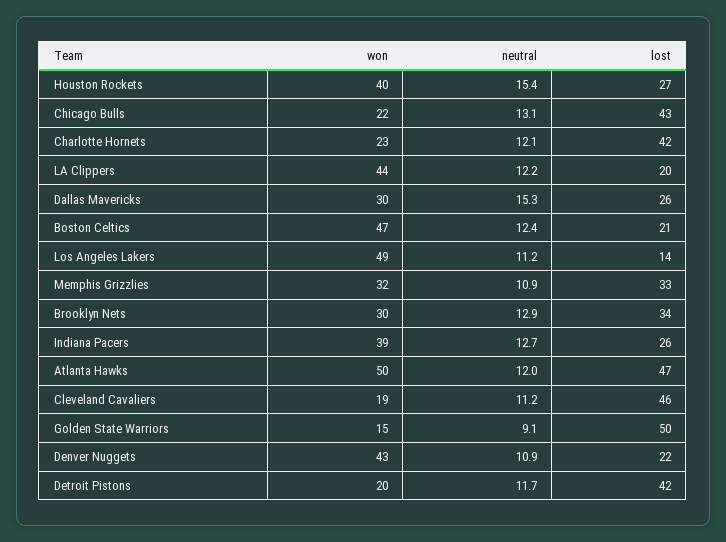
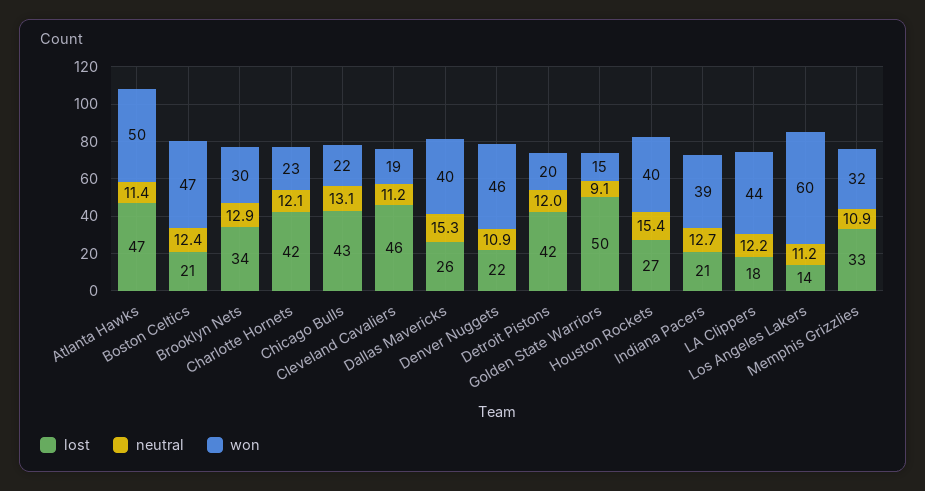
lost, LA Clippers: 20 -> 18
won, Dallas Mavericks: 30 -> 40
won, Los Angeles Lakers: 49 -> 60
lost, Indiana Pacers: 26 -> 21
neutral, Atlanta Hawks: 12 -> 11.4
won, Denver Nuggets: 43 -> 46
neutral, Detroit Pistons: 11.7 -> 12

